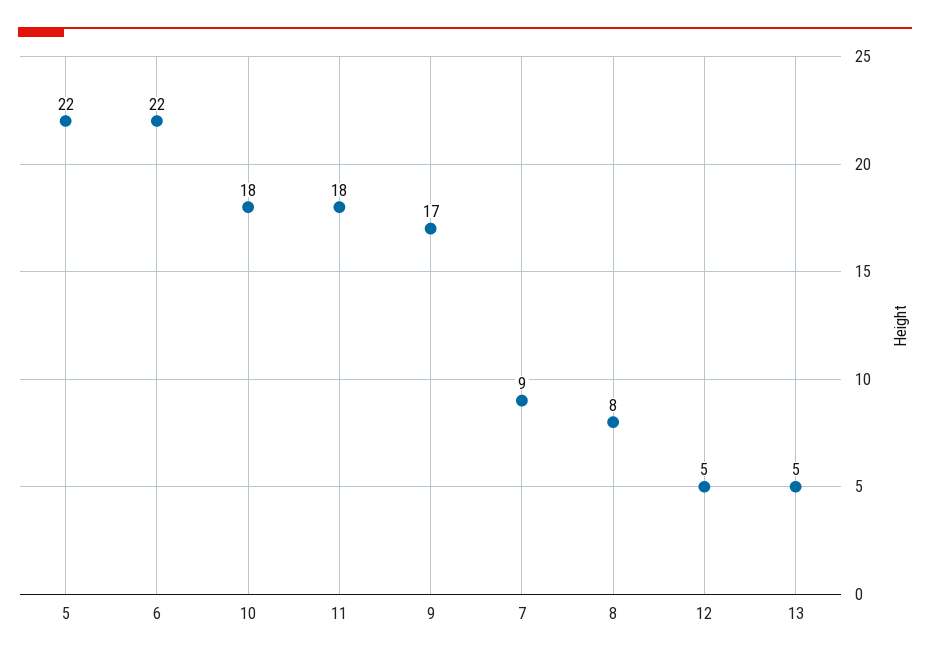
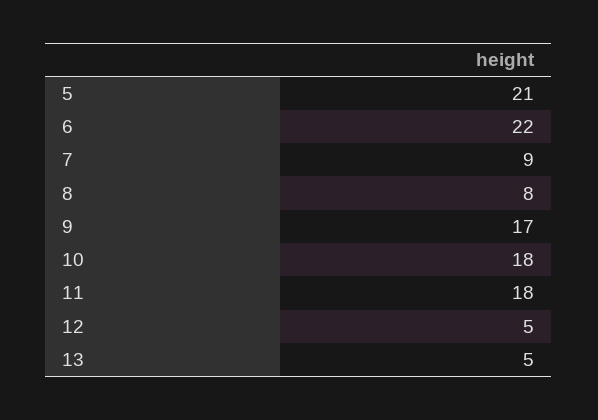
5: 22 -> 21

